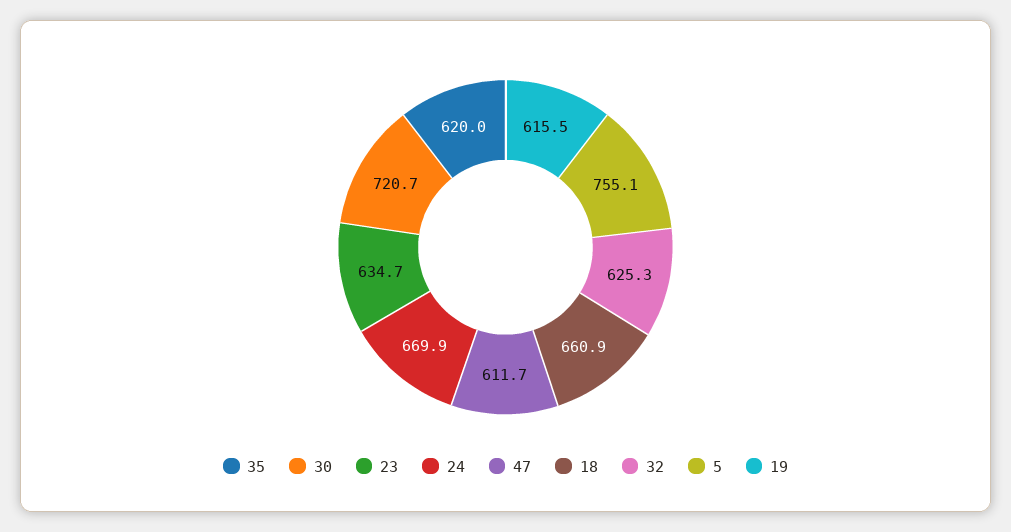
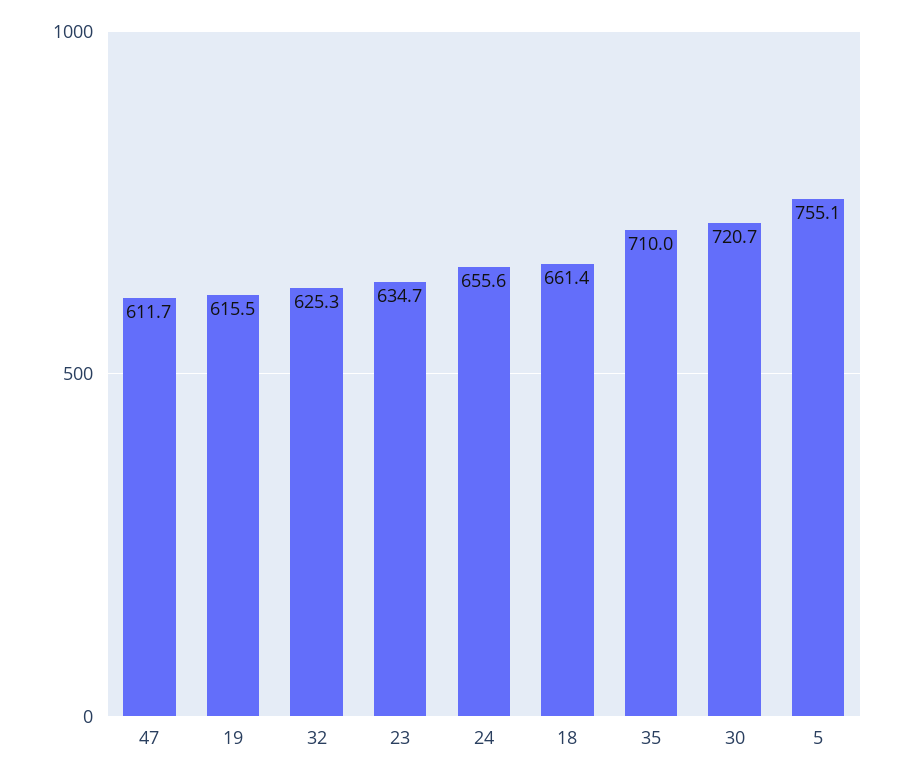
35: 620 -> 710
24: 669.9 -> 655.6
18: 660.9 -> 661.4

